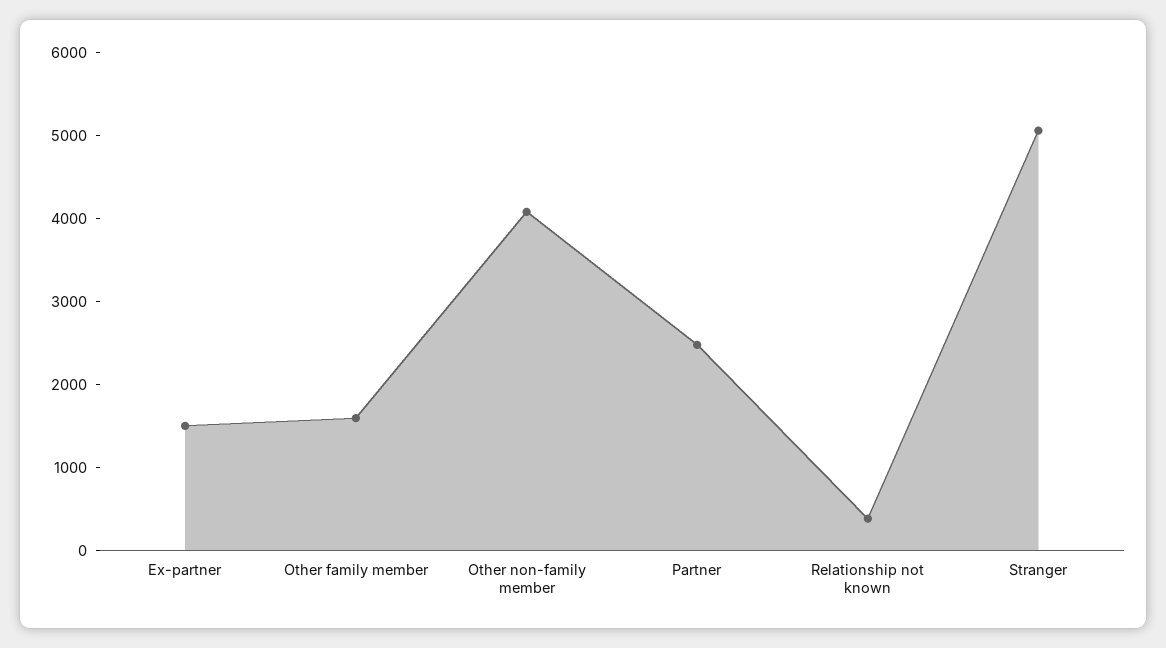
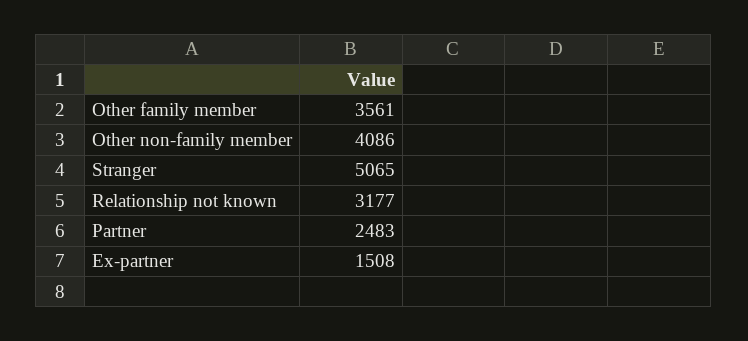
Other family member: 1600 -> 3561
Relationship not known: 400 -> 3177

